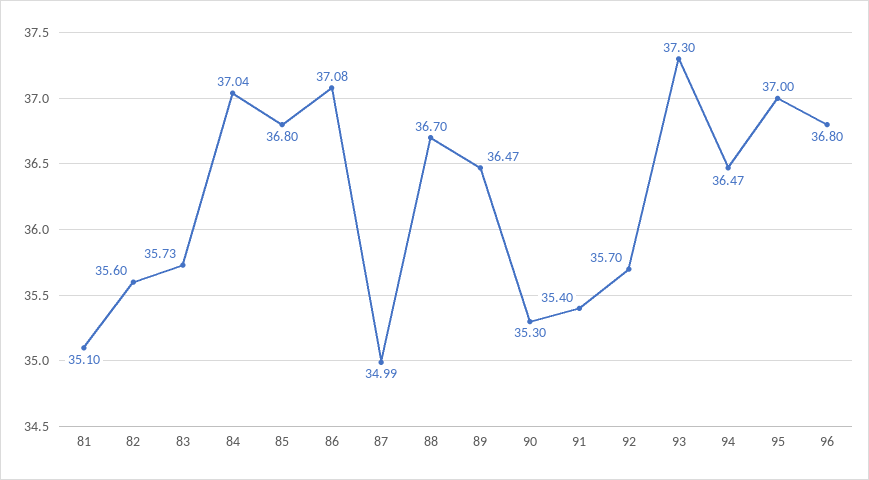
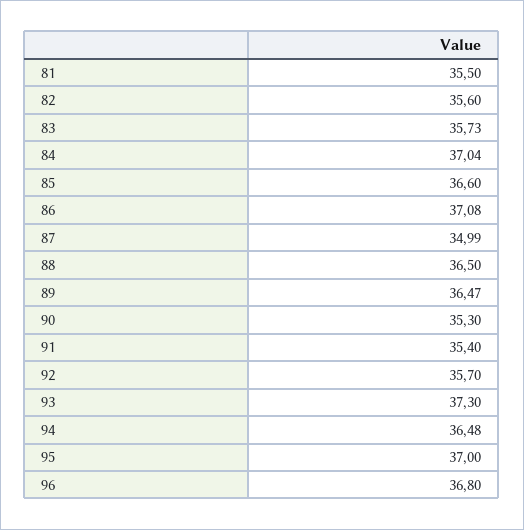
81: 35.1 -> 35.5
85: 36.8 -> 36.6
88: 36.7 -> 36.5
94: 36.47 -> 36.48

